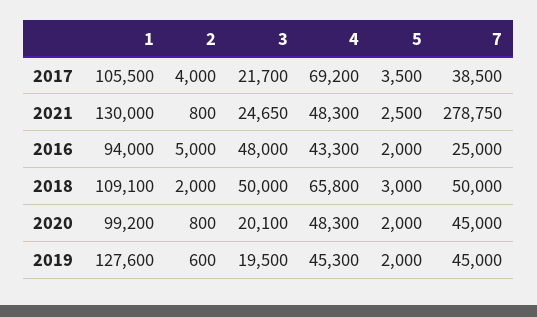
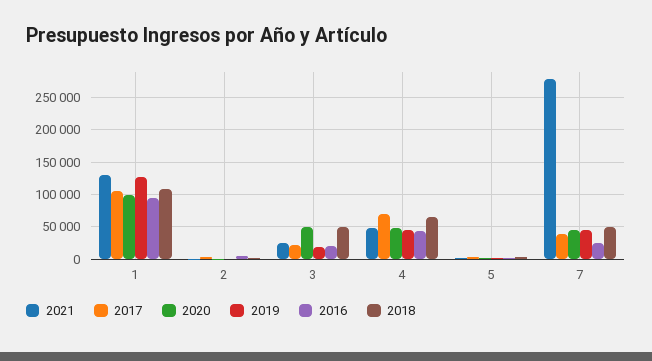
2016, 3: 48000 -> 20000
2020, 3: 20100 -> 50000

